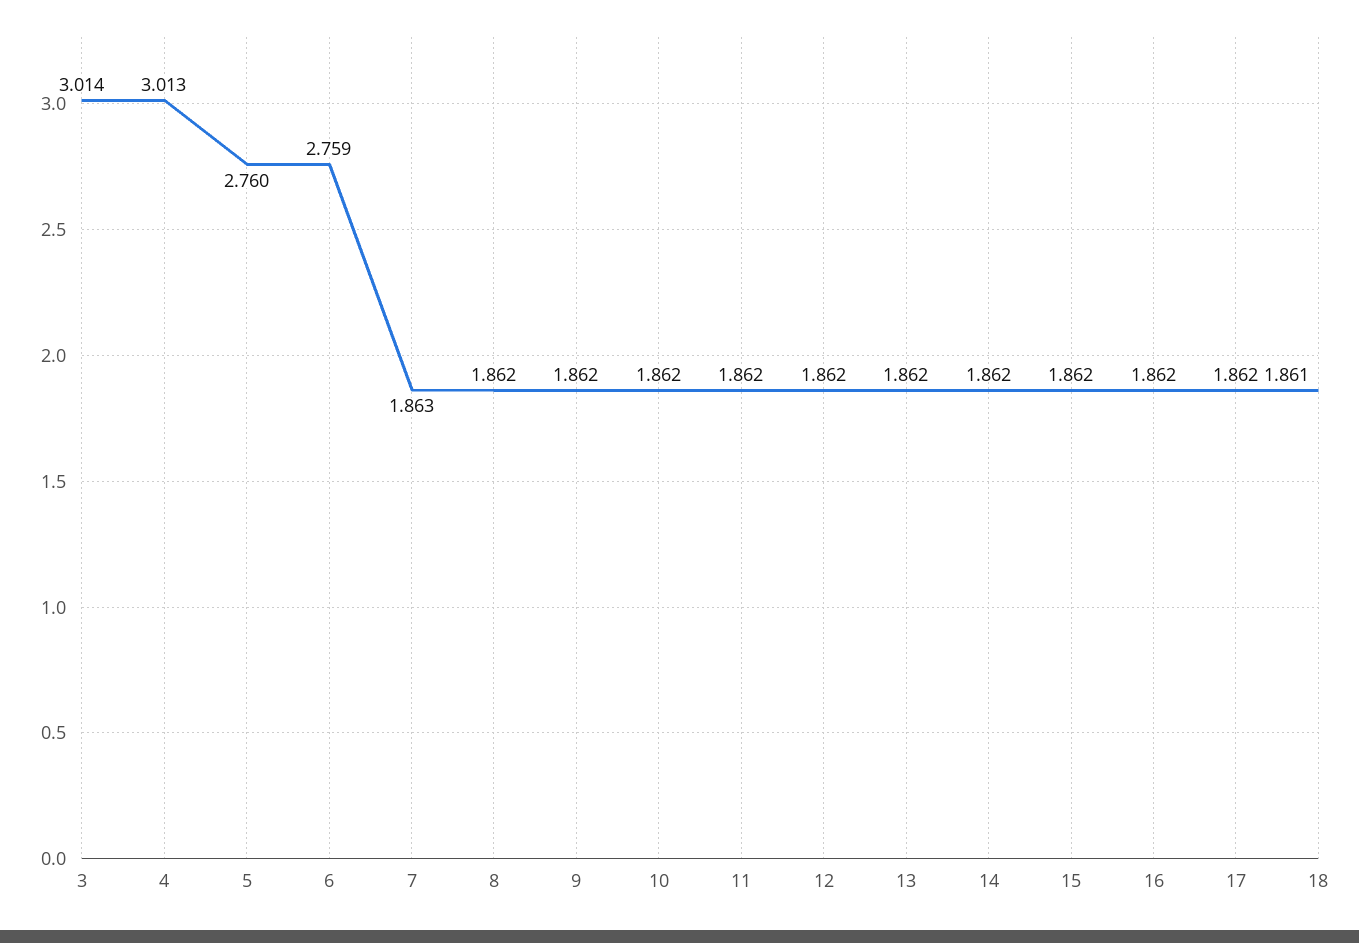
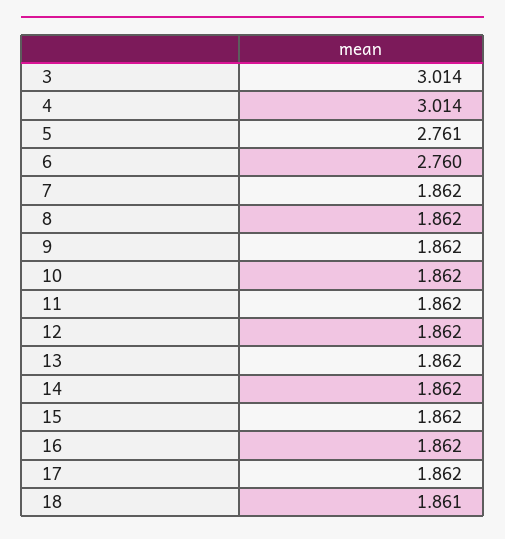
4: 3.013 -> 3.014
5: 2.76 -> 2.761
6: 2.759 -> 2.76
7: 1.863 -> 1.862

